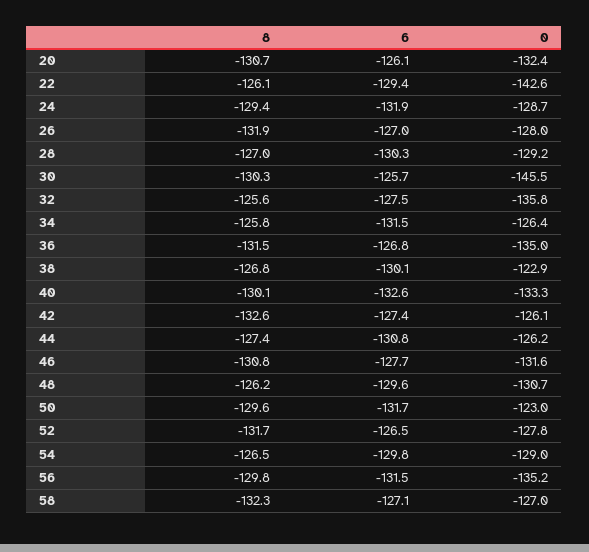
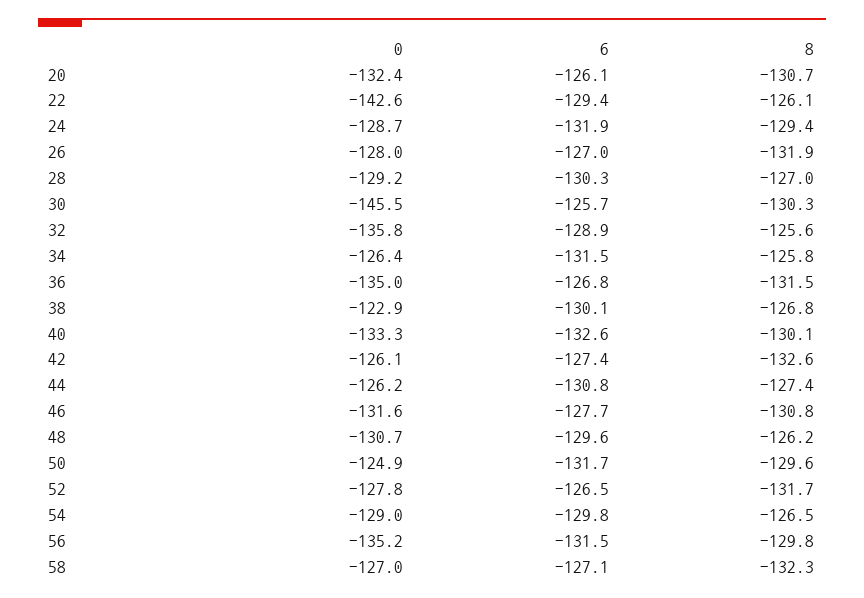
6, 32: -127.5 -> -128.9
0, 50: -123 -> -124.9

